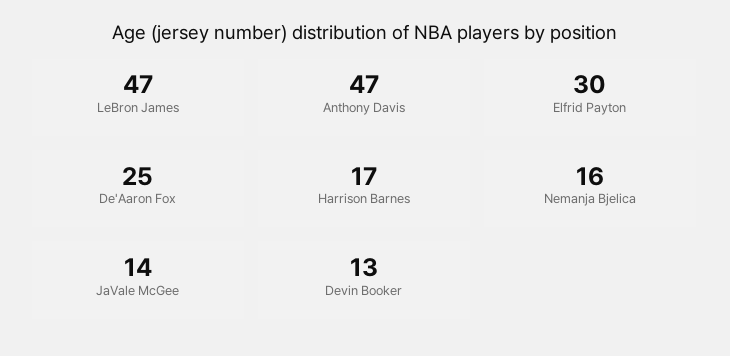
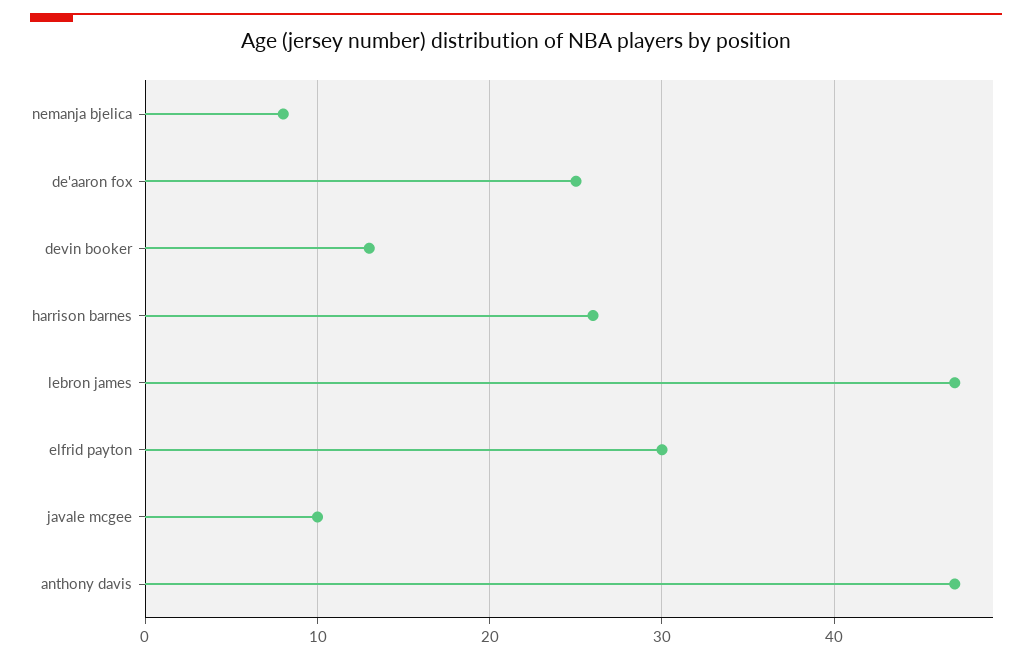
Harrison Barnes: 17 -> 26
Nemanja Bjelica: 16 -> 8
JaVale McGee: 14 -> 10

